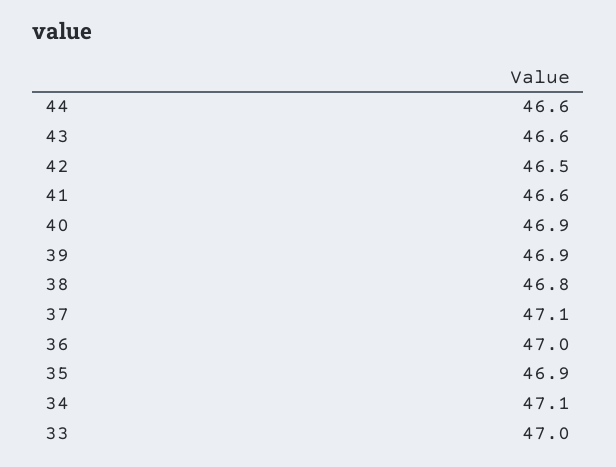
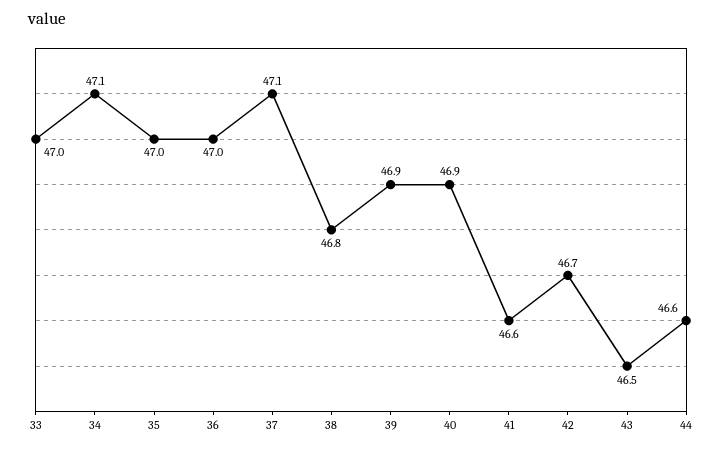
43: 46.6 -> 46.5
42: 46.5 -> 46.7
35: 46.9 -> 47

